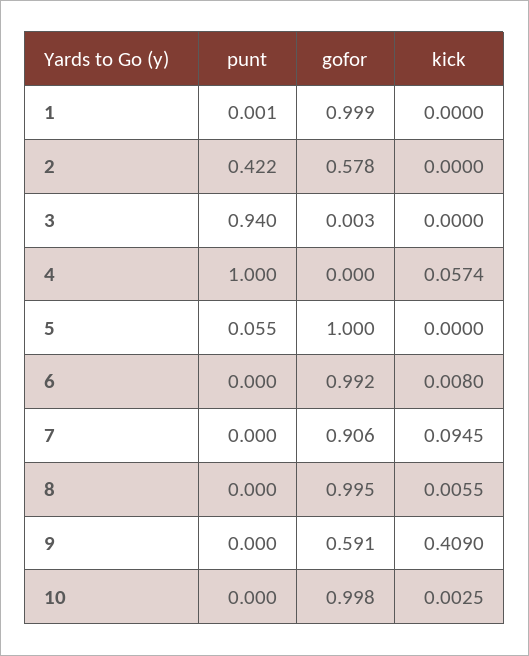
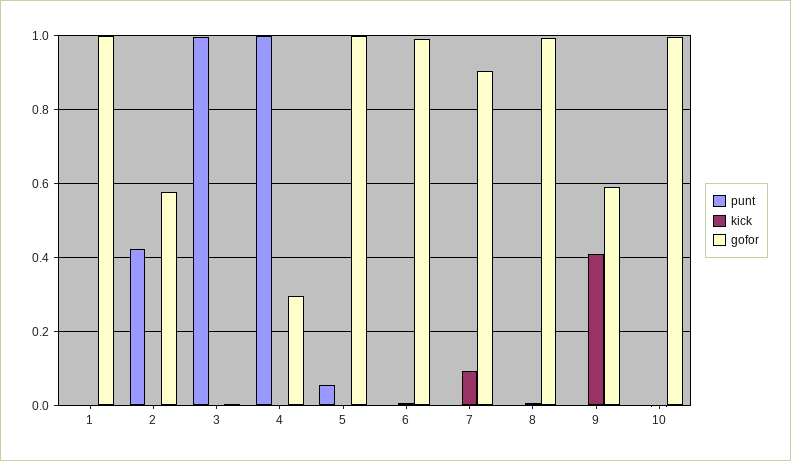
punt, 3: 0.94 -> 1
gofor, 4: 0 -> 0.3
kick, 4: 0.0574 -> 0

